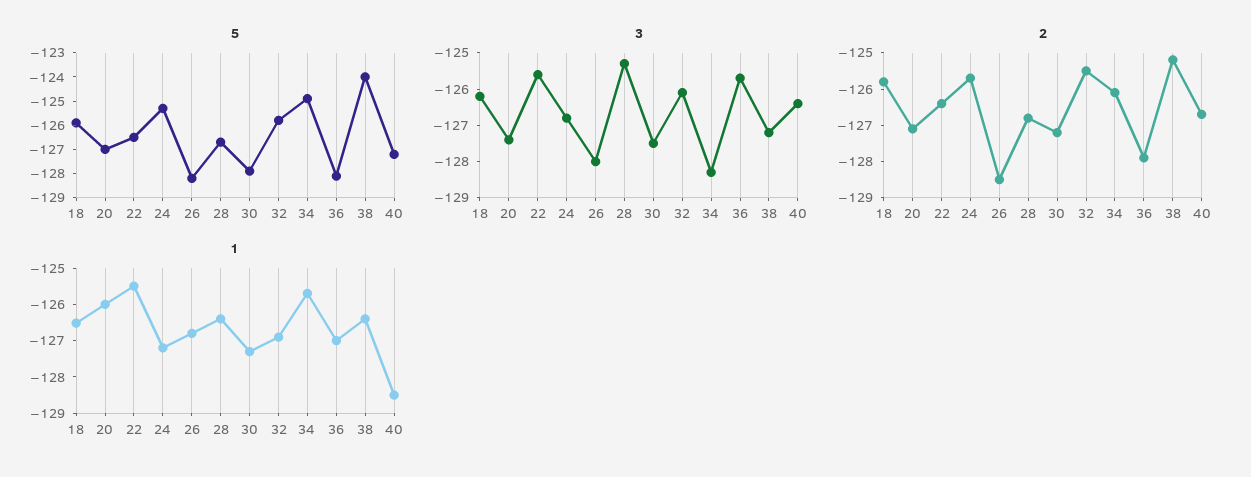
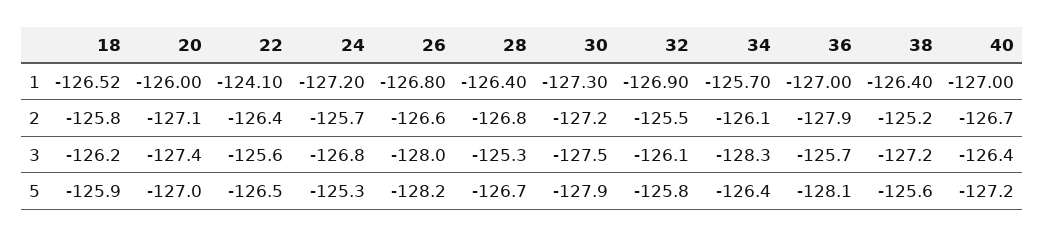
5, 34: -125 -> -126.4
5, 38: -124 -> -125.6
2, 26: -128.5 -> -126.6
1, 22: -125.5 -> -124.1
1, 40: -128.5 -> -127

